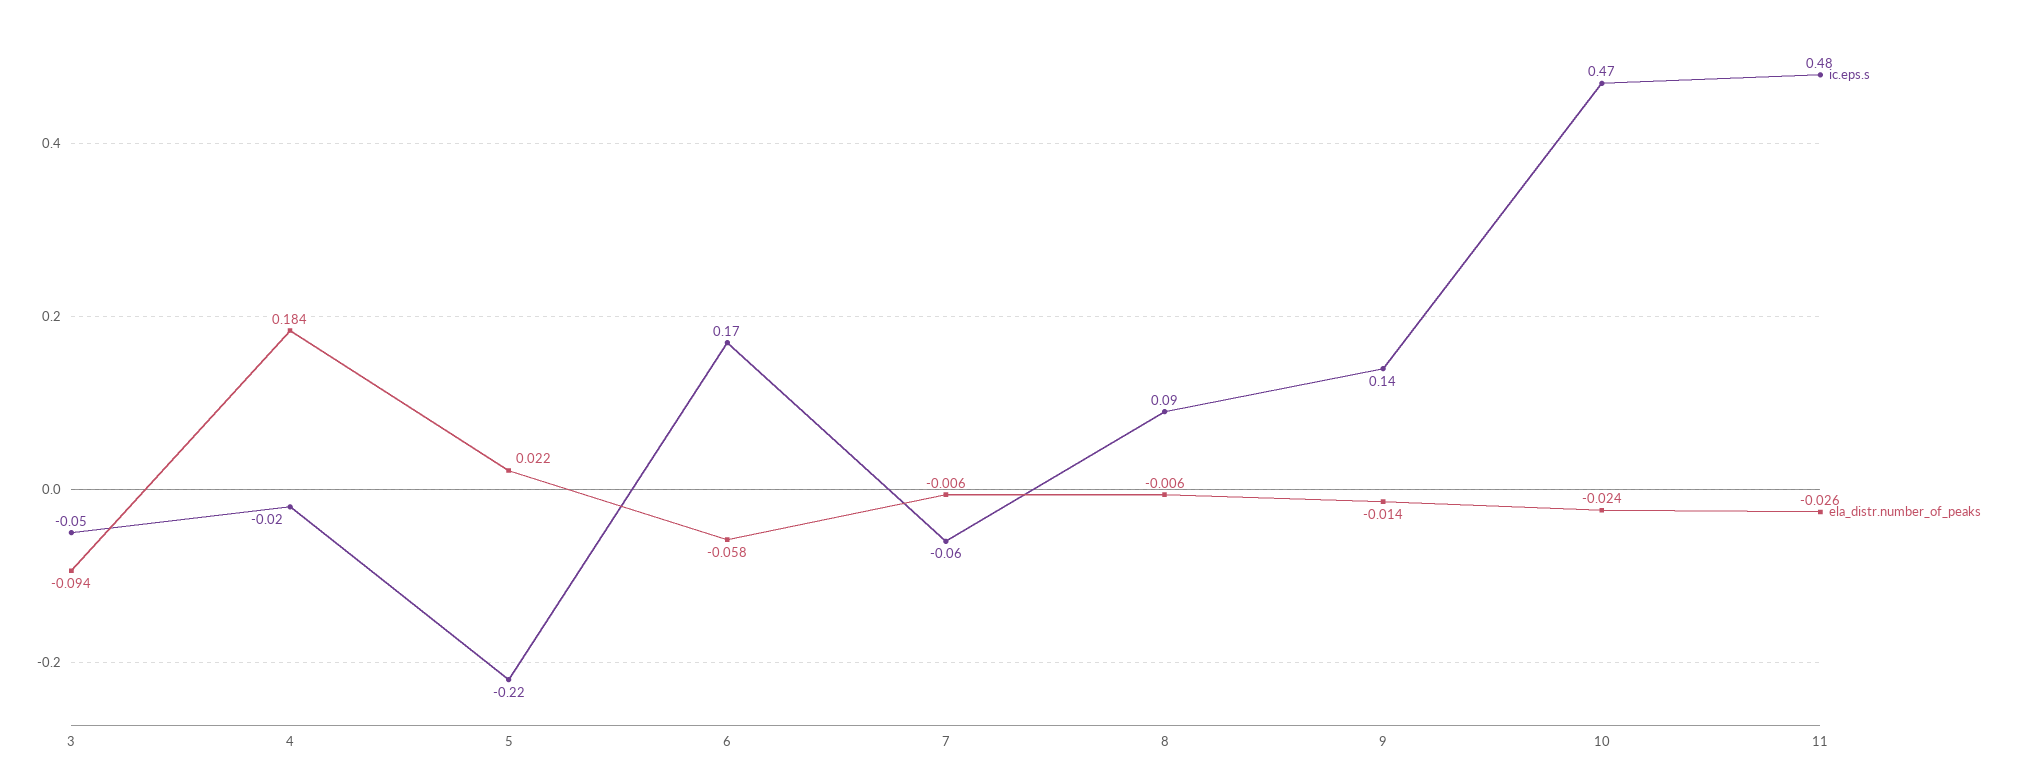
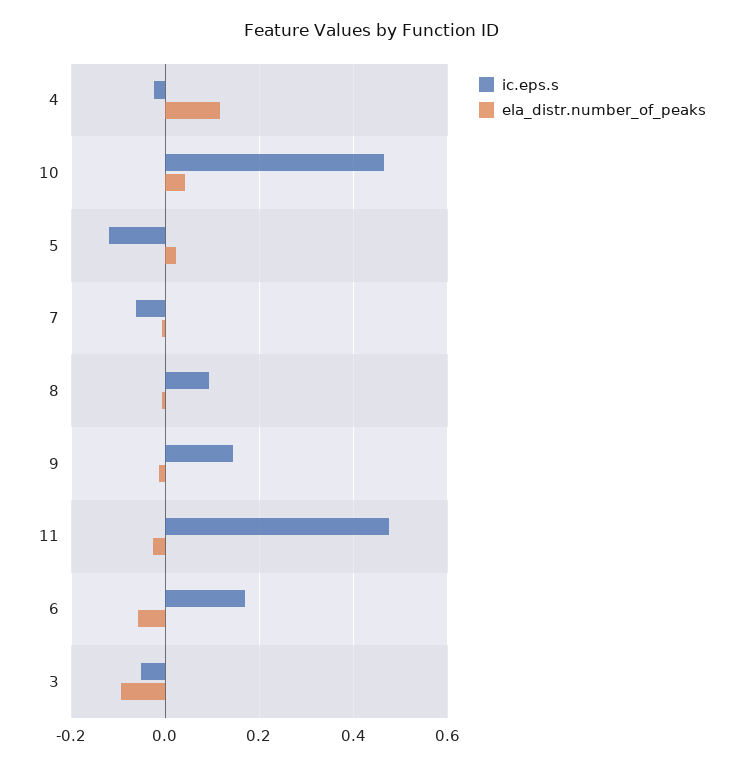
ela_distr.number_of_peaks, 4: 0.184 -> 0.12
ic.eps.s, 5: -0.22 -> -0.12
ela_distr.number_of_peaks, 10: -0.024 -> 0.04

